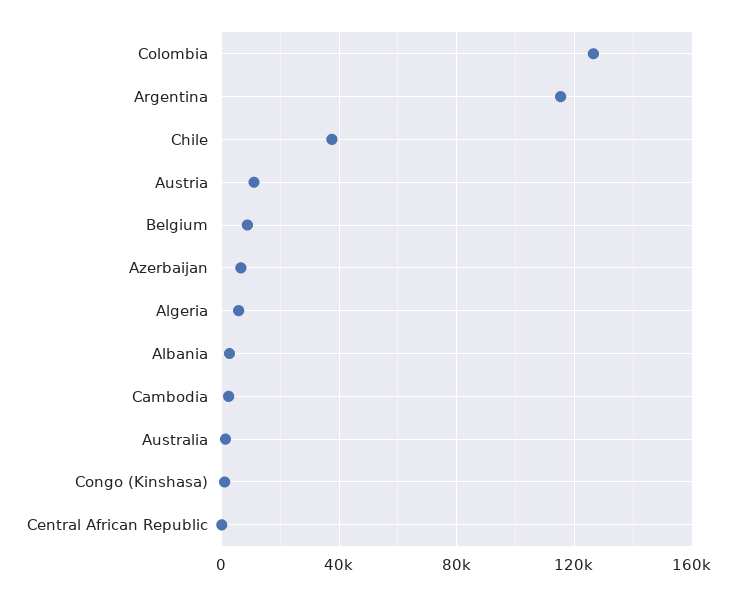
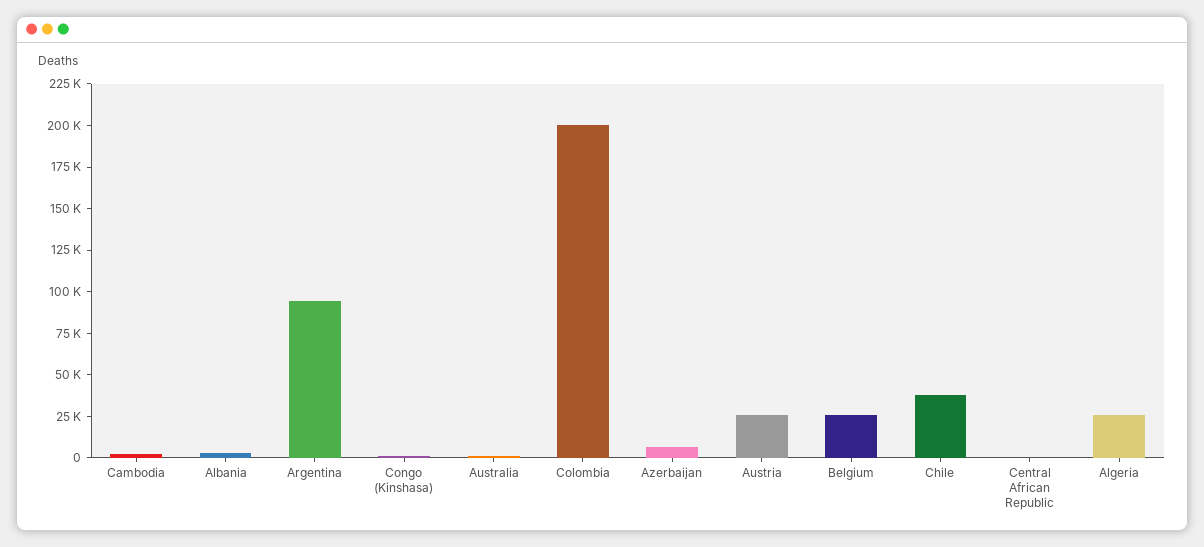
Colombia: 125000 -> 200000
Argentina: 115000 -> 95000
Austria: 10000 -> 25000
Belgium: 10000 -> 25000
Algeria: 5000 -> 25000

